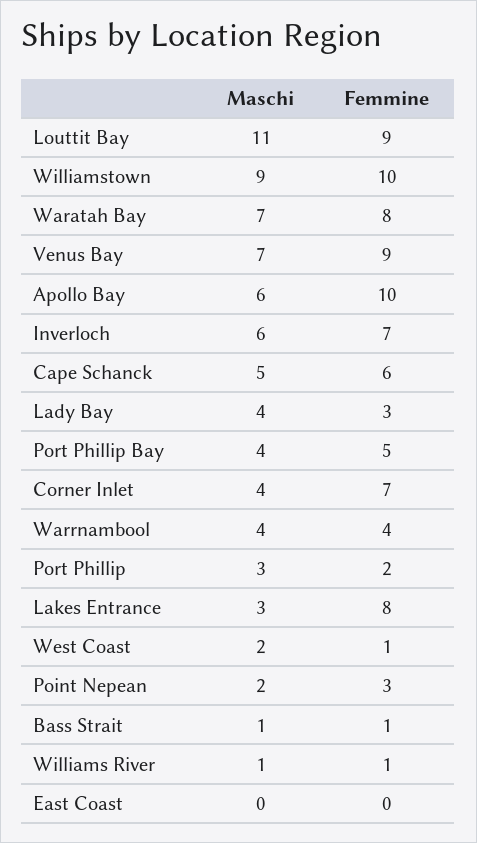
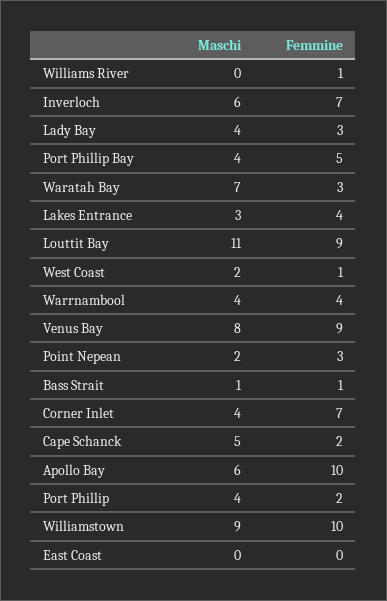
Femmine, Waratah Bay: 8 -> 3
Maschi, Venus Bay: 7 -> 8
Femmine, Cape Schanck: 6 -> 2
Maschi, Port Phillip: 3 -> 4
Femmine, Lakes Entrance: 8 -> 4
Maschi, Williams River: 1 -> 0

